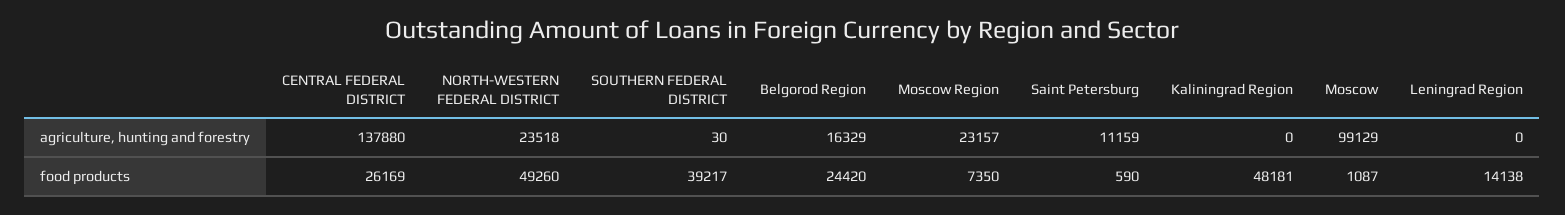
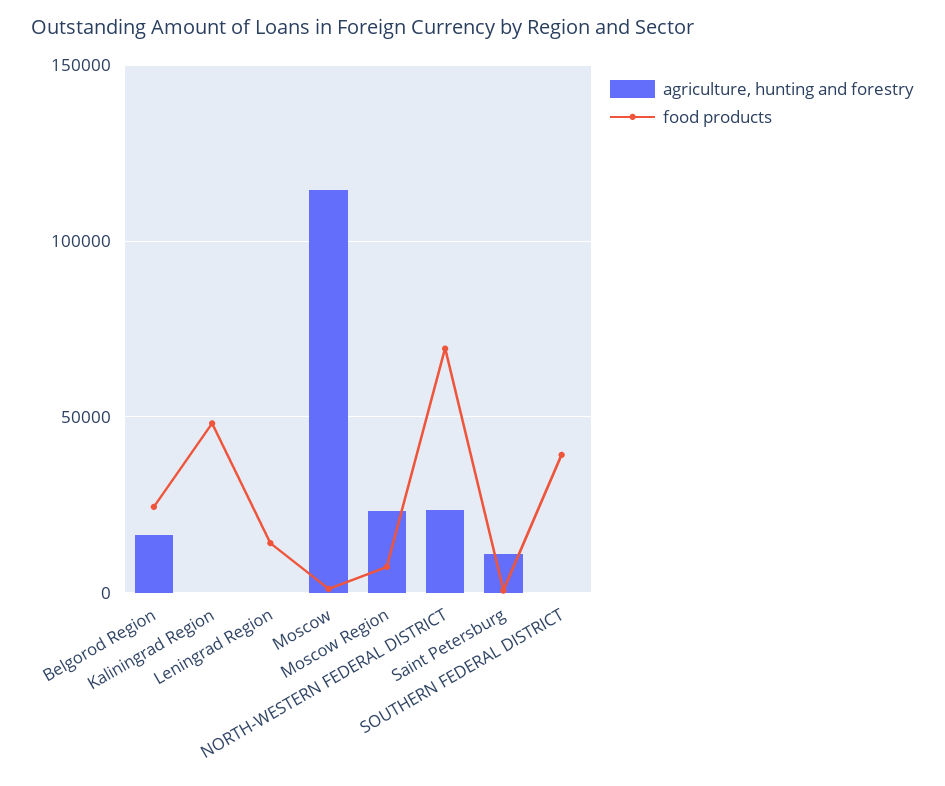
agriculture, hunting and forestry, CENTRAL FEDERAL DISTRICT: 137880 -> none
agriculture, hunting and forestry, Moscow: 99129 -> 115000
food products, CENTRAL FEDERAL DISTRICT: 26169 -> none
food products, NORTH-WESTERN FEDERAL DISTRICT: 49260 -> 70000

